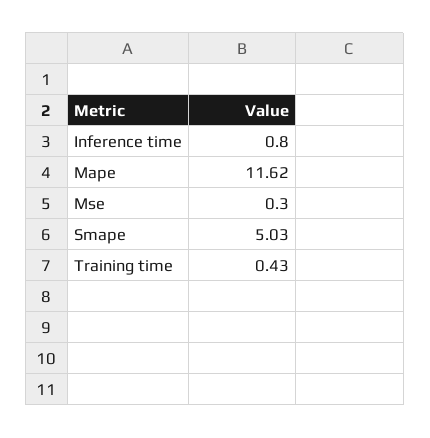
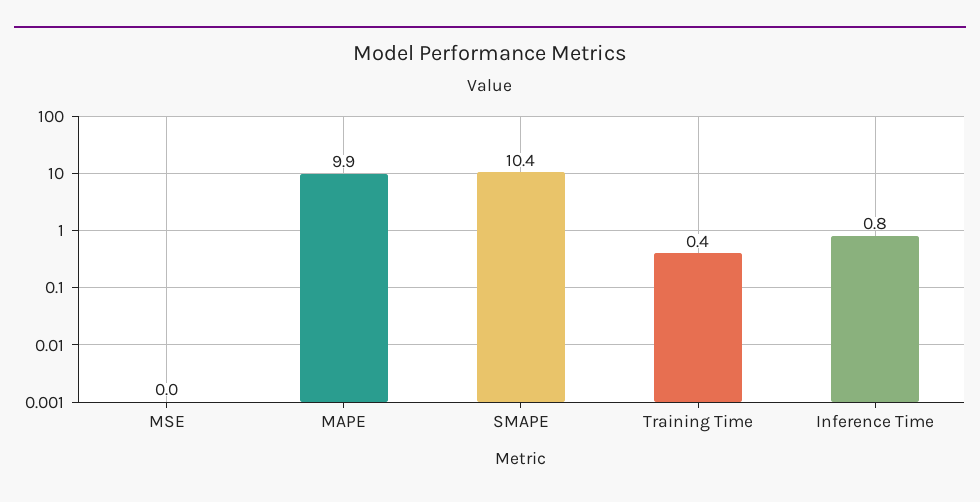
Mape: 11.62 -> 9.9
Mse: 0.3 -> 0
Smape: 5.03 -> 10.4

